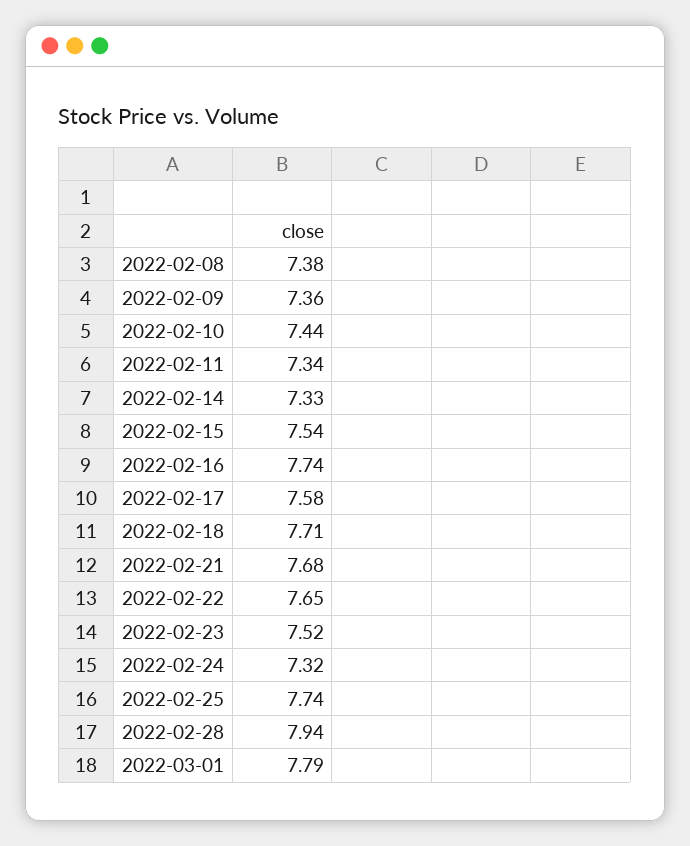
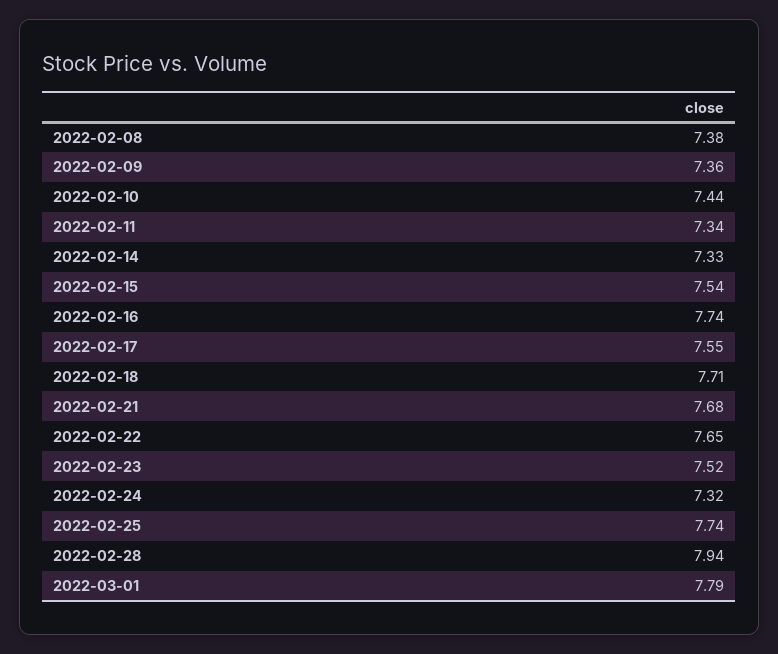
2022-02-17: 7.58 -> 7.55

